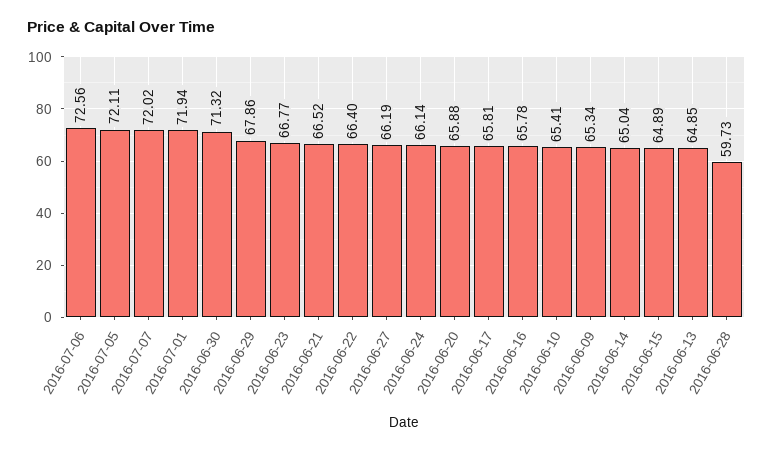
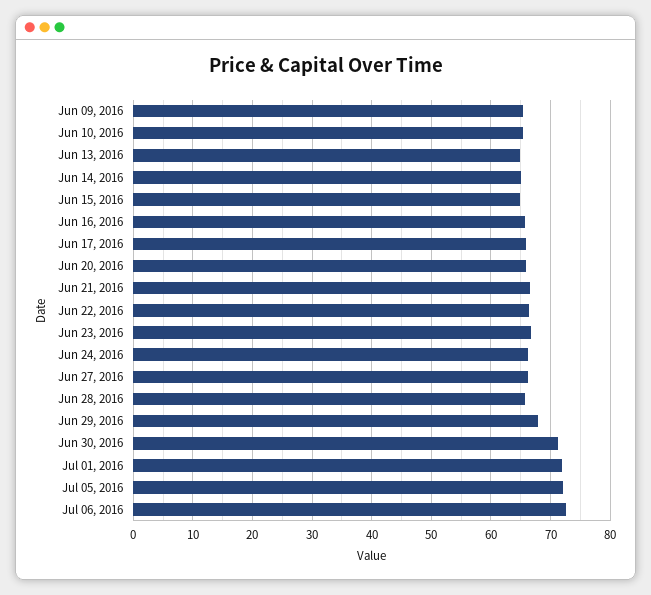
2016-07-07: 72.02 -> none
2016-06-28: 59.73 -> 66

